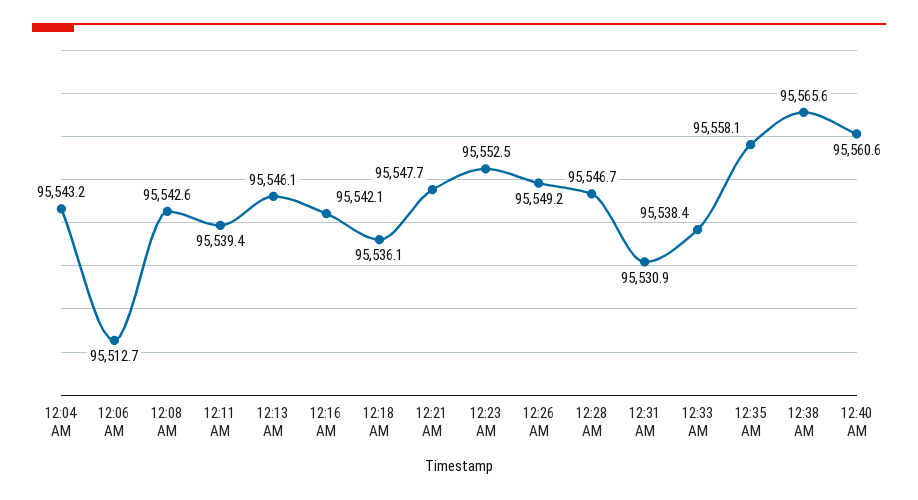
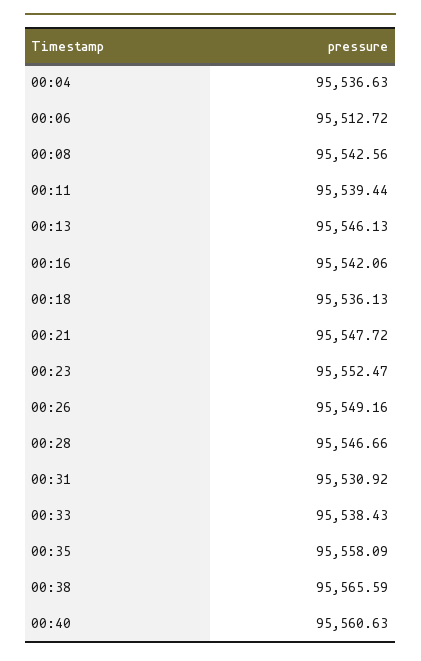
12:04 AM: 95543.2 -> 95536.63

